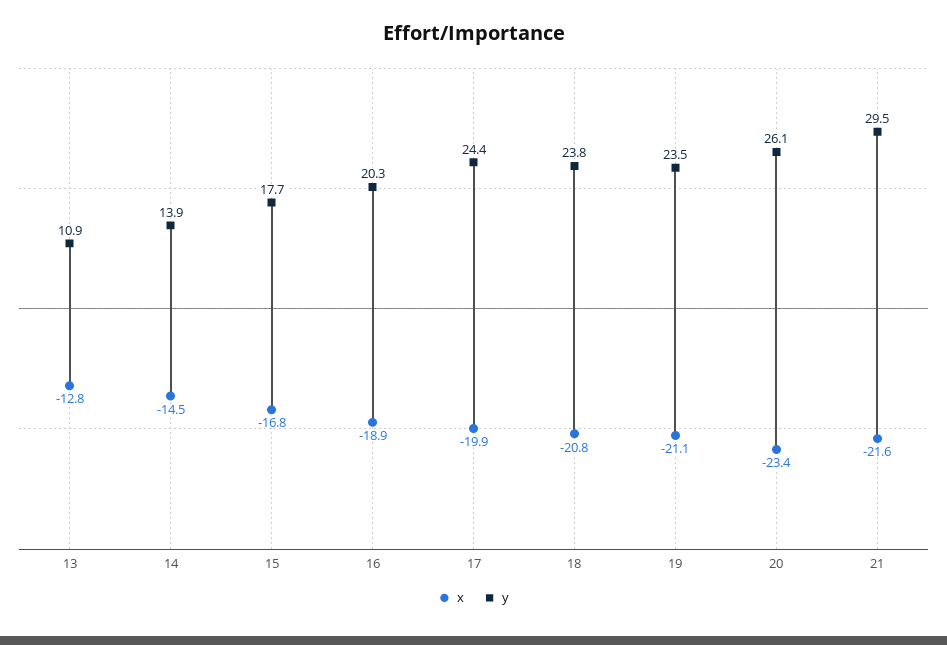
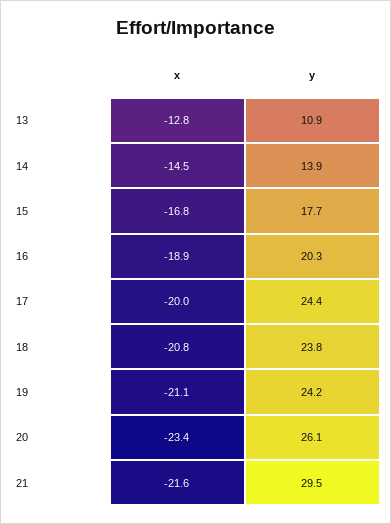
x, 17: -19.9 -> -20
y, 19: 23.5 -> 24.2

